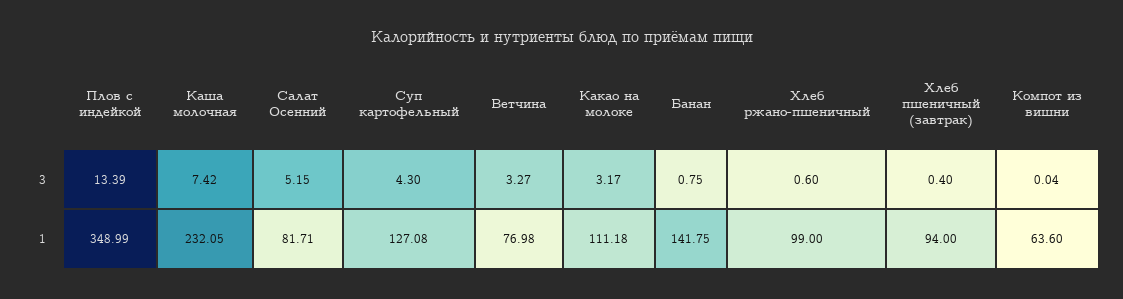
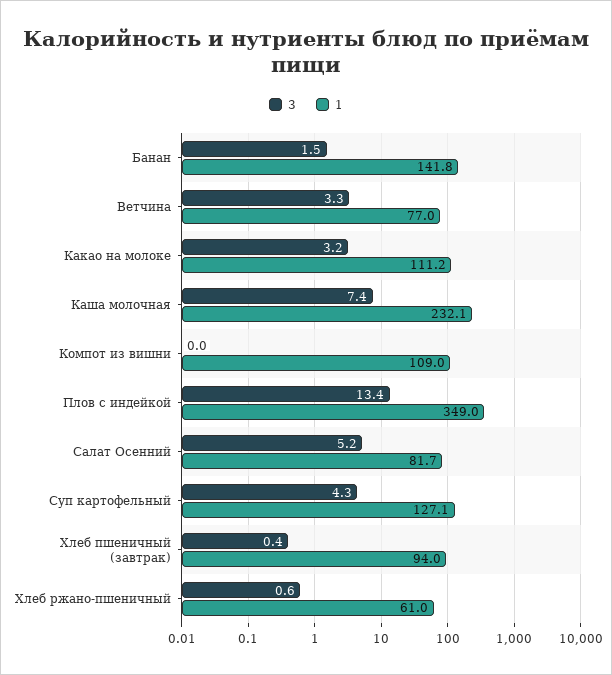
3, Банан: 0.75 -> 1.5
1, Хлеб ржано-пшеничный: 99 -> 61
1, Компот из вишни: 63.6 -> 109

